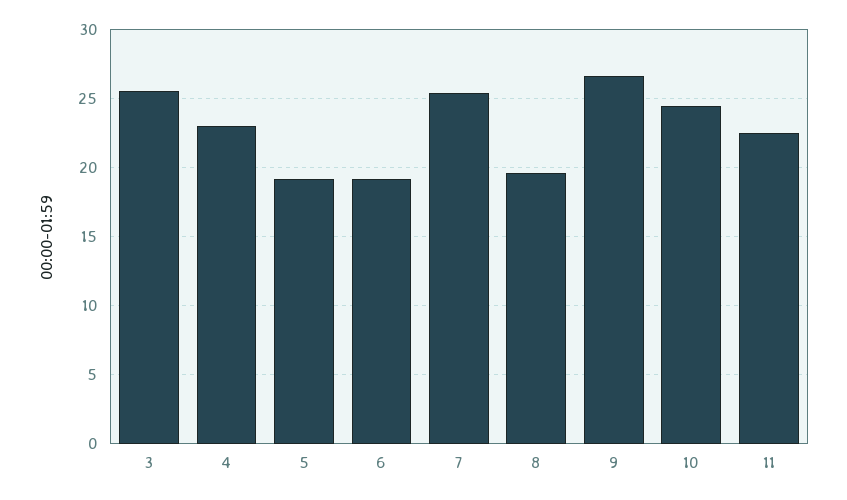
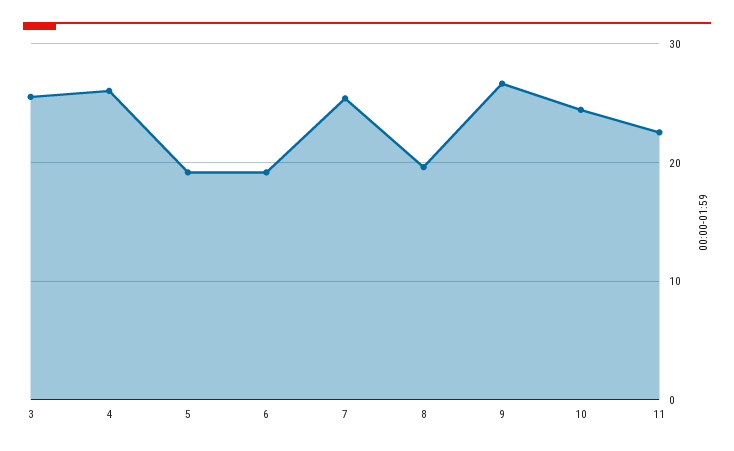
4: 23 -> 26

